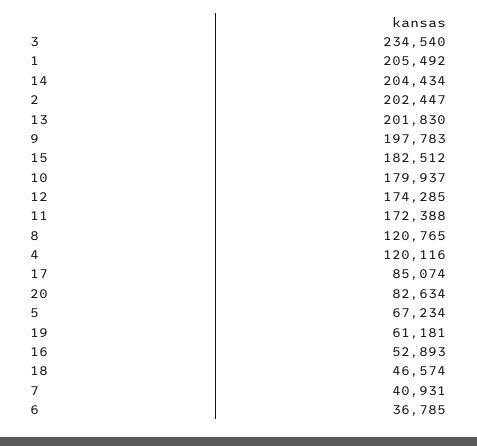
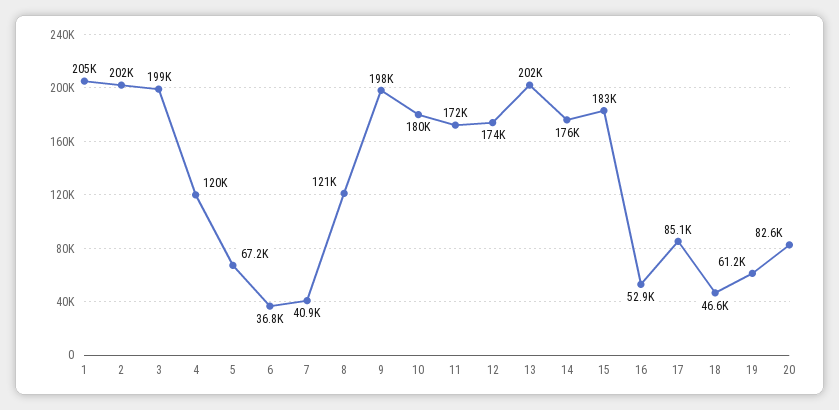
3: 234540 -> 199000
14: 204434 -> 176000

